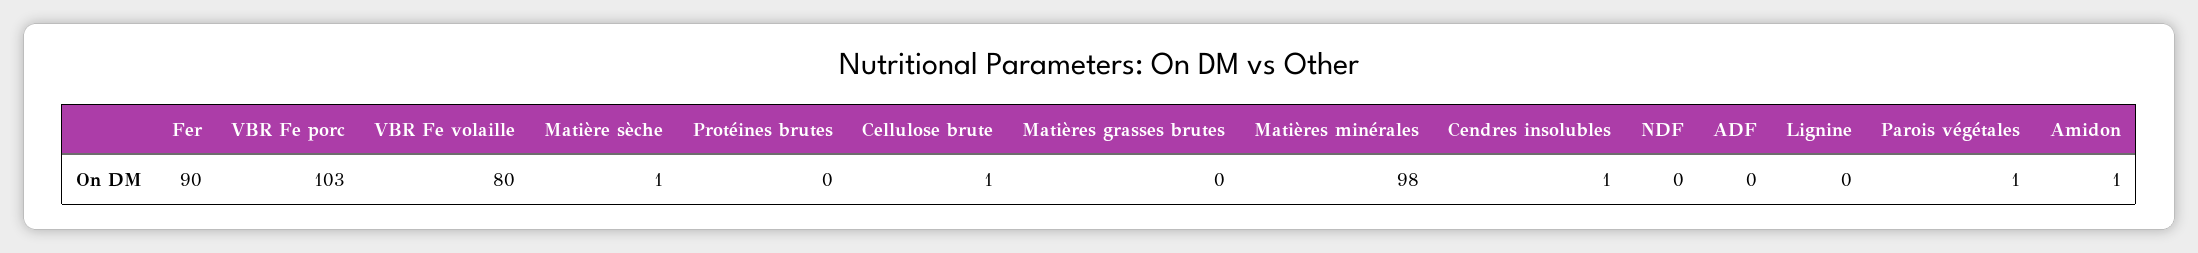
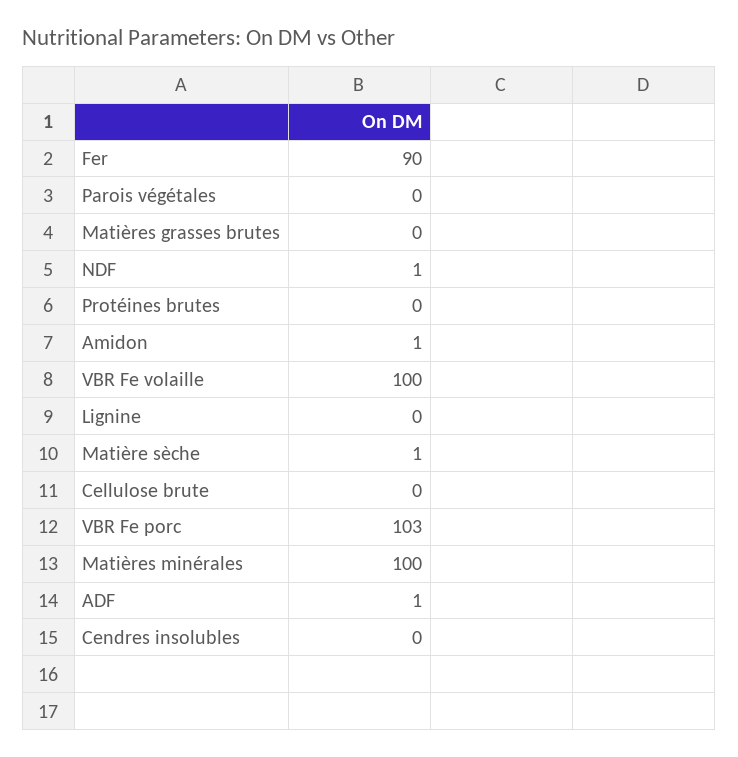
VBR Fe volaille: 80 -> 100
Cellulose brute: 1 -> 0
Matières minérales: 98 -> 100
Cendres insolubles: 1 -> 0
NDF: 0 -> 1
ADF: 0 -> 1
Parois végétales: 1 -> 0

